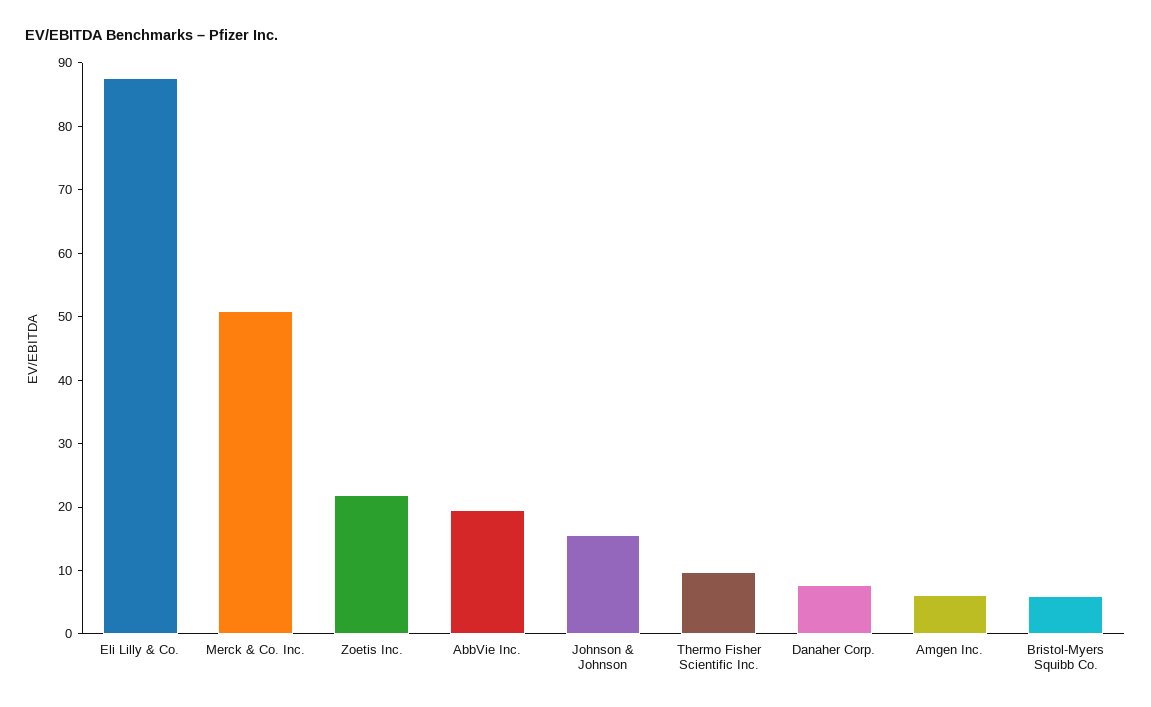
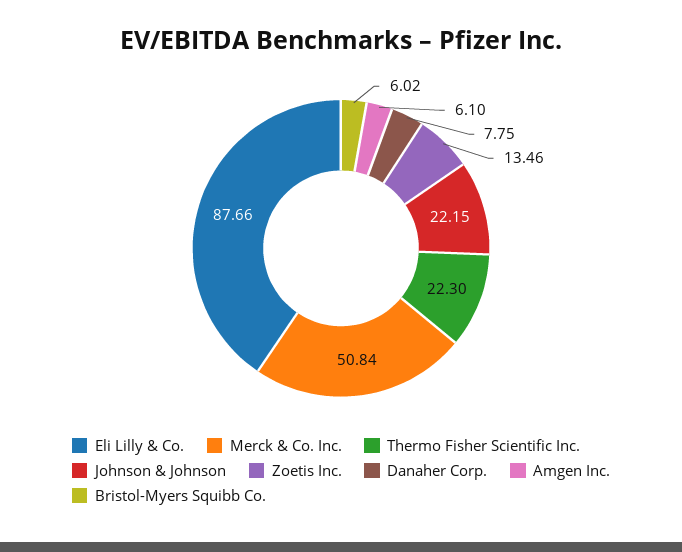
Zoetis Inc.: 22 -> 13.46
AbbVie Inc.: 20 -> none
Johnson & Johnson: 16 -> 22.15
Thermo Fisher Scientific Inc.: 10 -> 22.3

